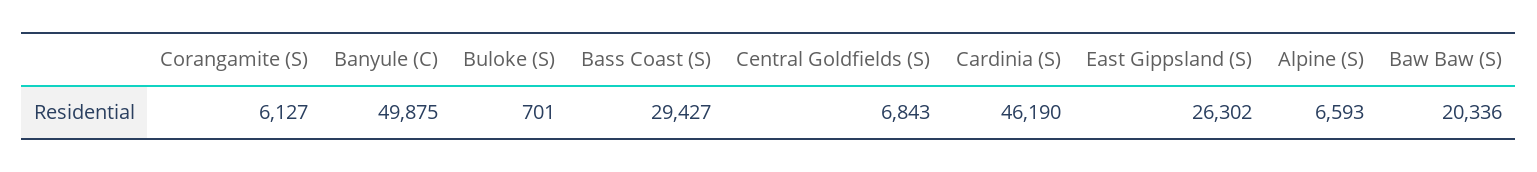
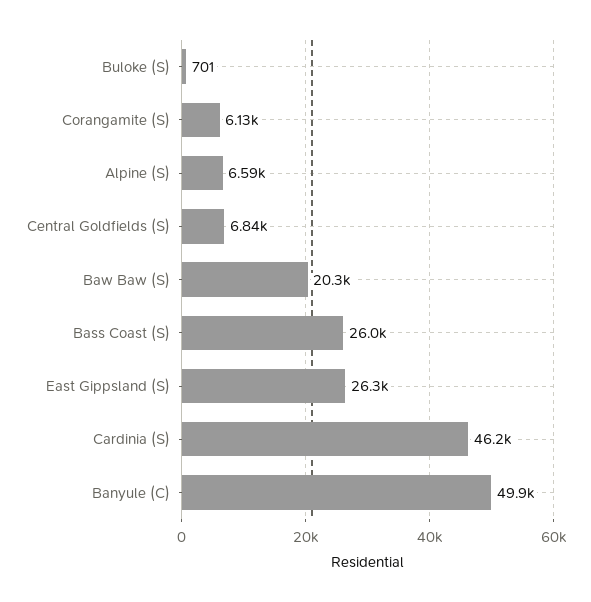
Bass Coast (S): 29427 -> 26000

